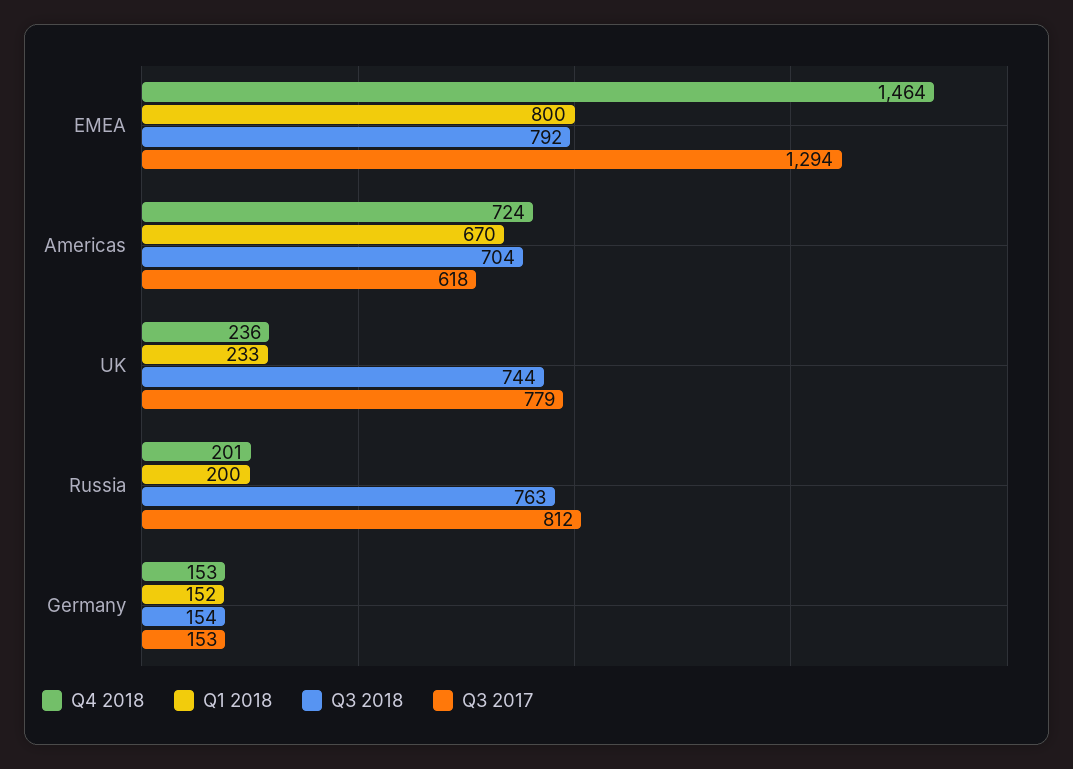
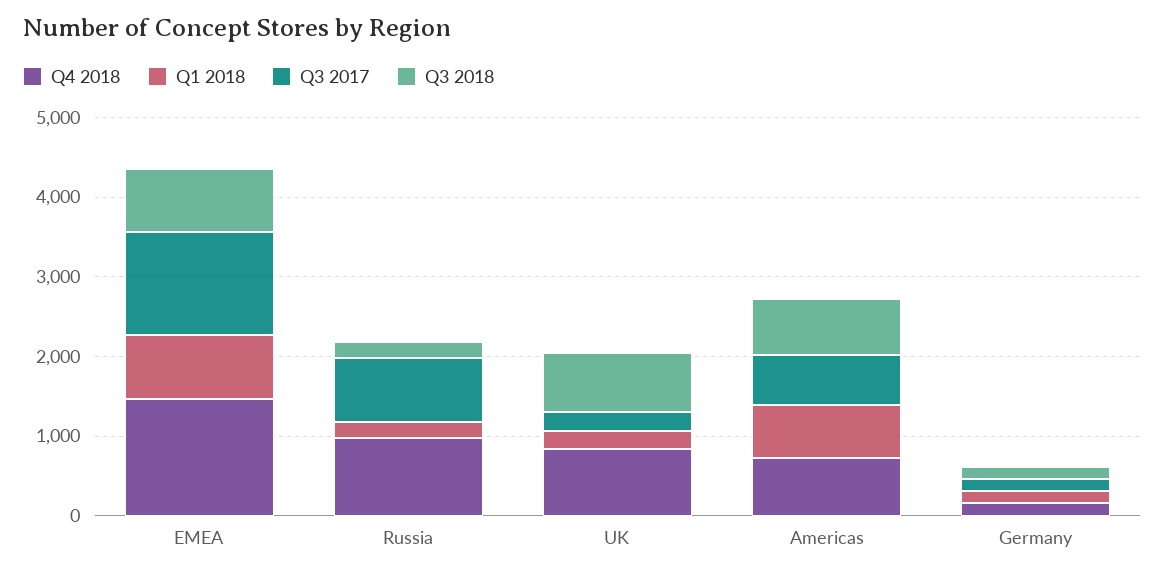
Q4 2018, UK: 236 -> 800
Q3 2017, UK: 779 -> 200
Q4 2018, Russia: 201 -> 1000
Q3 2018, Russia: 763 -> 200

